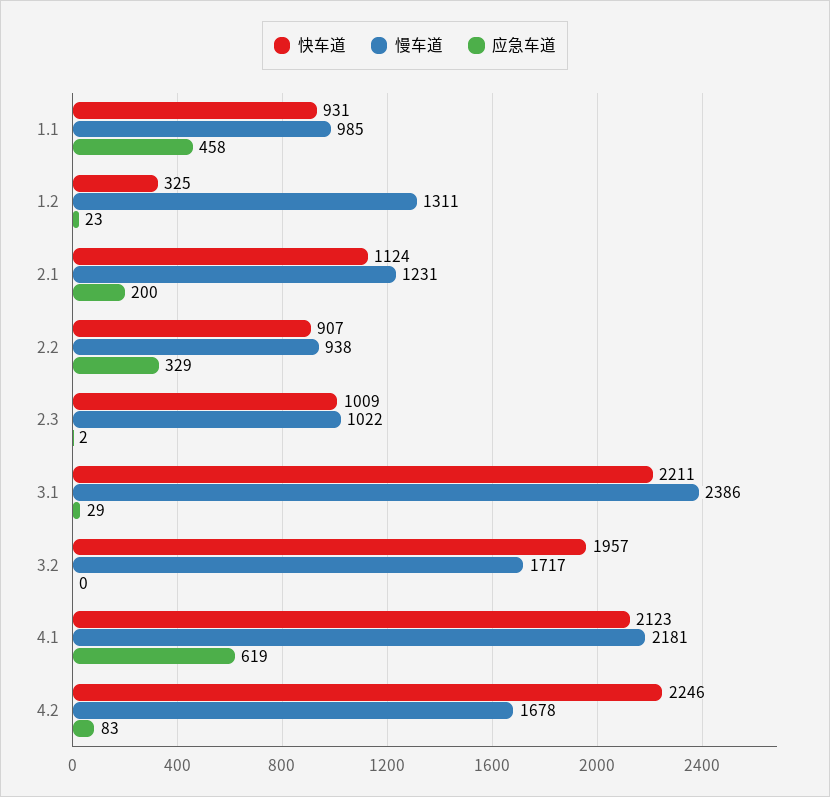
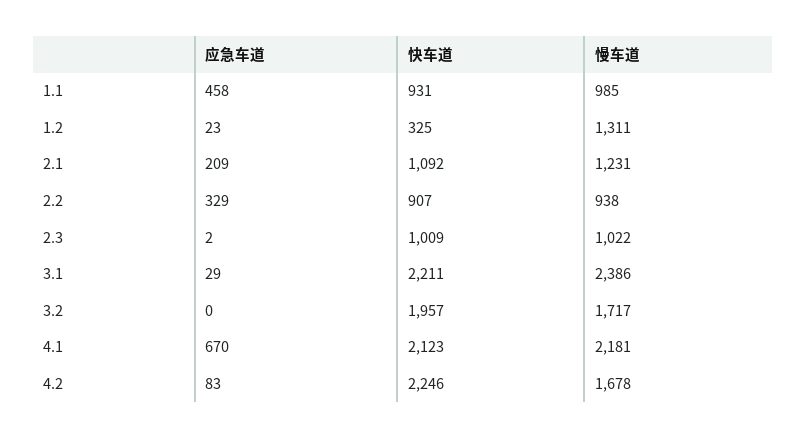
快车道, 2.1: 1124 -> 1092
应急车道, 2.1: 200 -> 209
应急车道, 4.1: 619 -> 670

